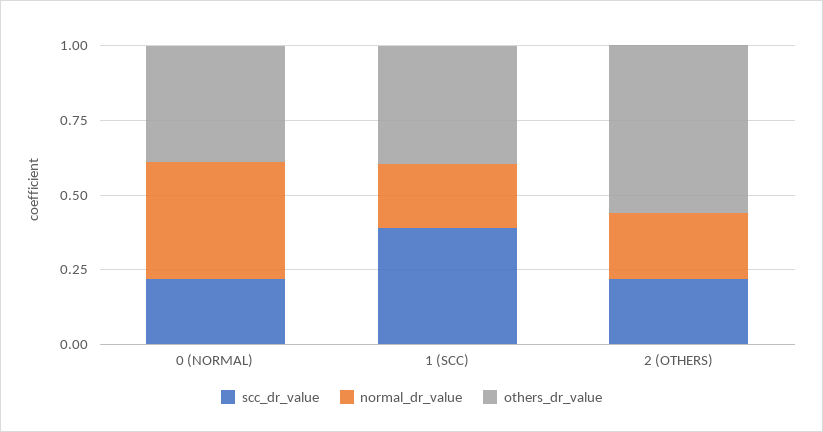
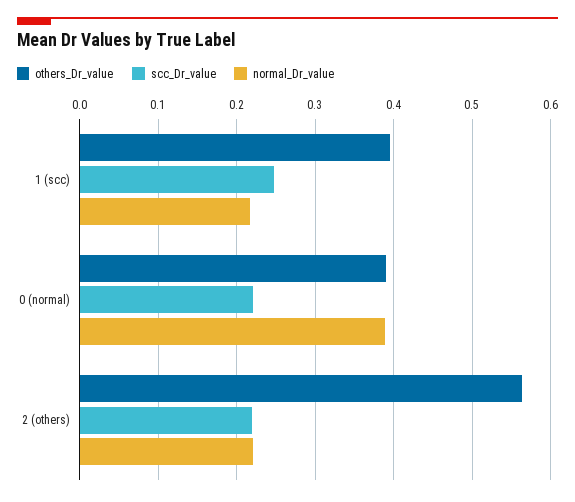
scc_dr_value, 1 (SCC): 0.4 -> 0.25

